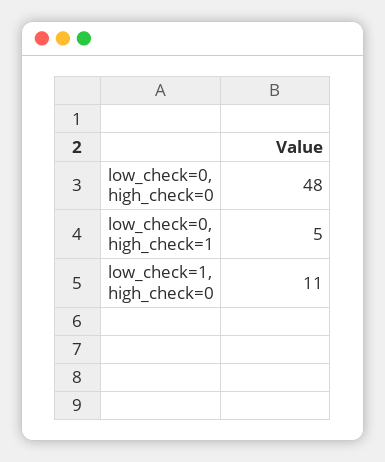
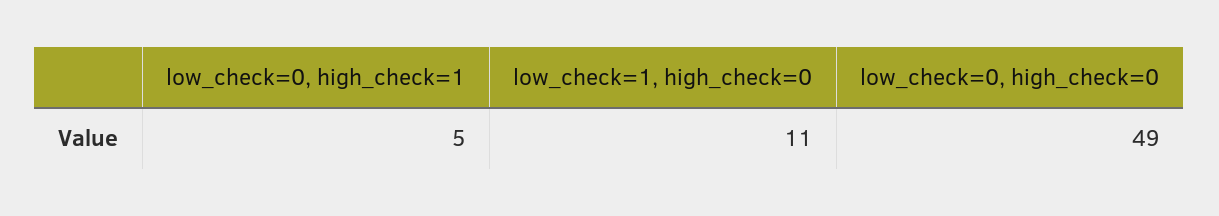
low_check=0, high_check=0: 48 -> 49

